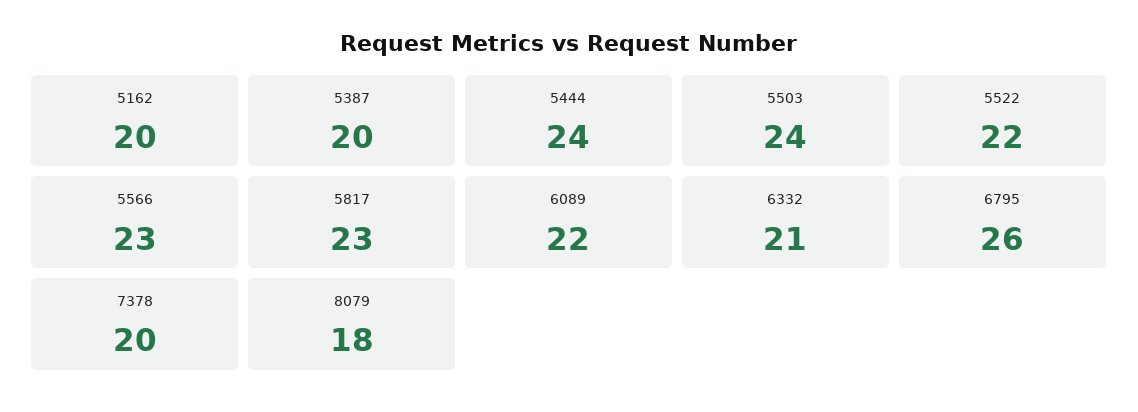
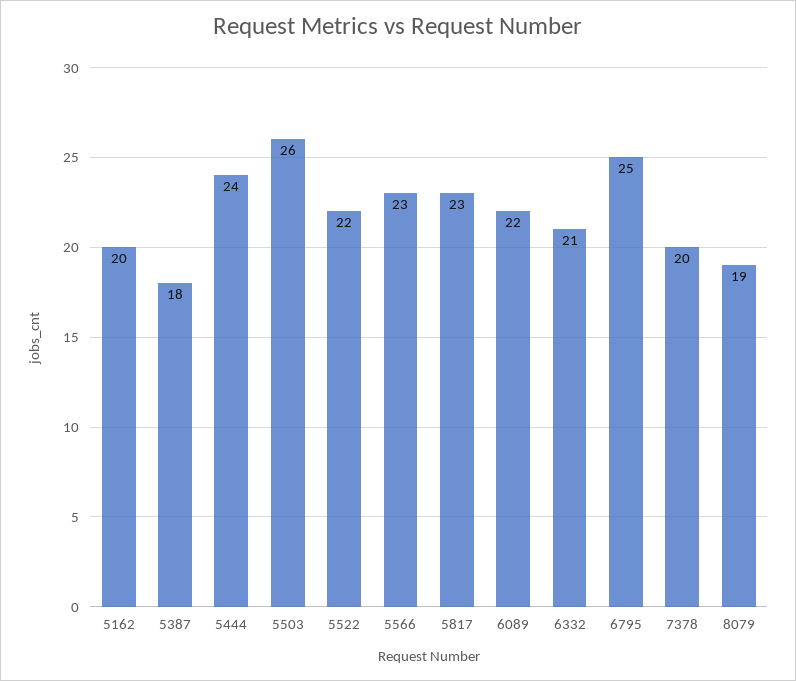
5387: 20 -> 18
5503: 24 -> 26
6795: 26 -> 25
8079: 18 -> 19

